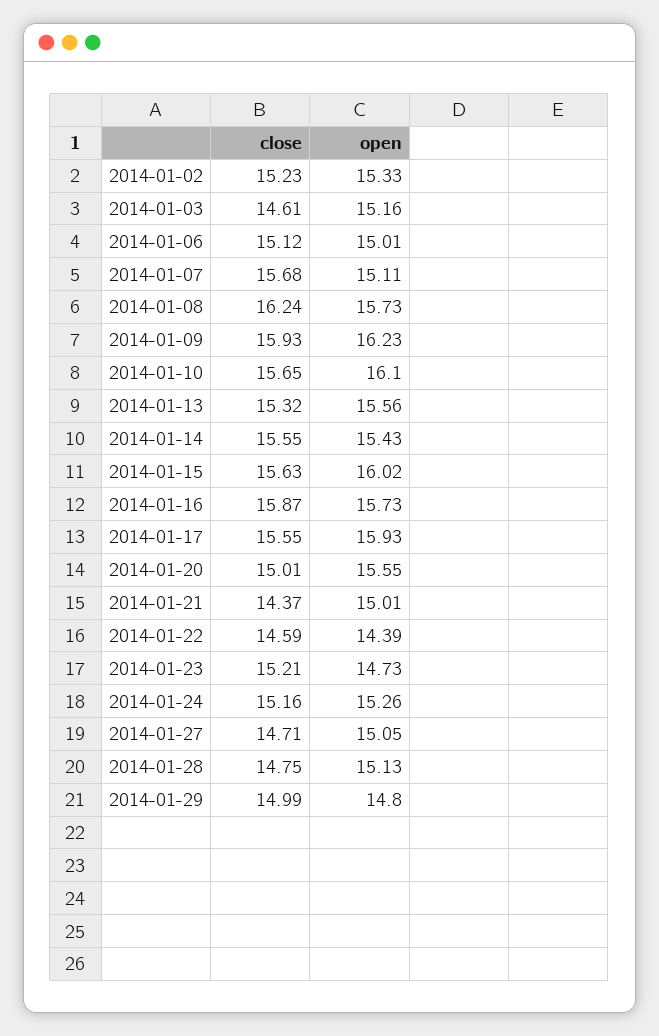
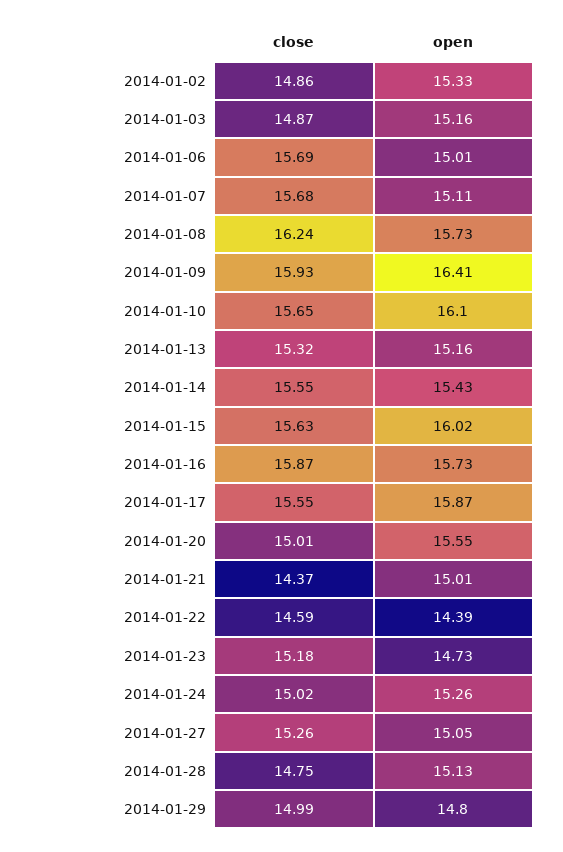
close, 2014-01-02: 15.23 -> 14.86
close, 2014-01-03: 14.61 -> 14.87
close, 2014-01-06: 15.12 -> 15.69
open, 2014-01-09: 16.23 -> 16.41
open, 2014-01-13: 15.56 -> 15.16
open, 2014-01-17: 15.93 -> 15.87
close, 2014-01-23: 15.21 -> 15.18
close, 2014-01-24: 15.16 -> 15.02
close, 2014-01-27: 14.71 -> 15.26

